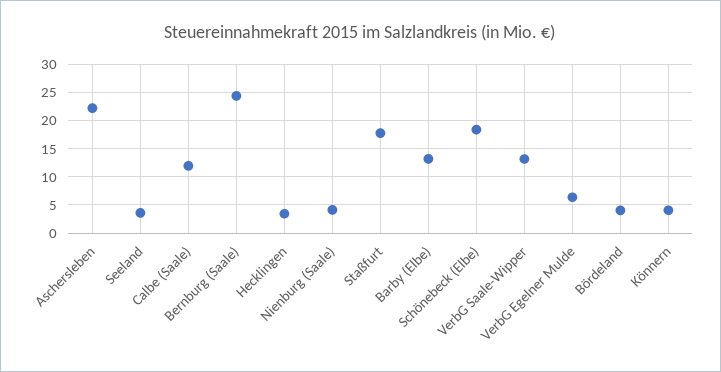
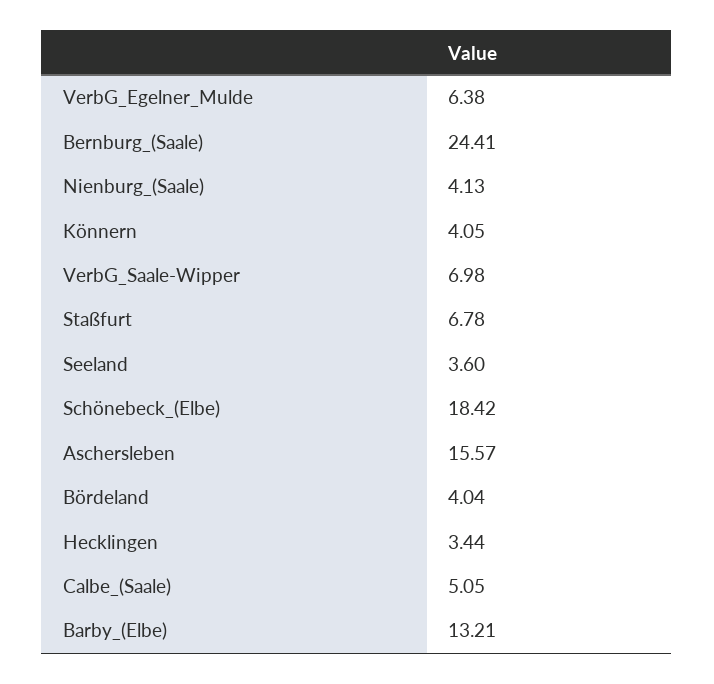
Aschersleben: 22.5 -> 15.57
Calbe (Saale): 12.5 -> 5.05
Staßfurt: 17.5 -> 6.78
VerbG Saale-Wipper: 12.5 -> 6.98

